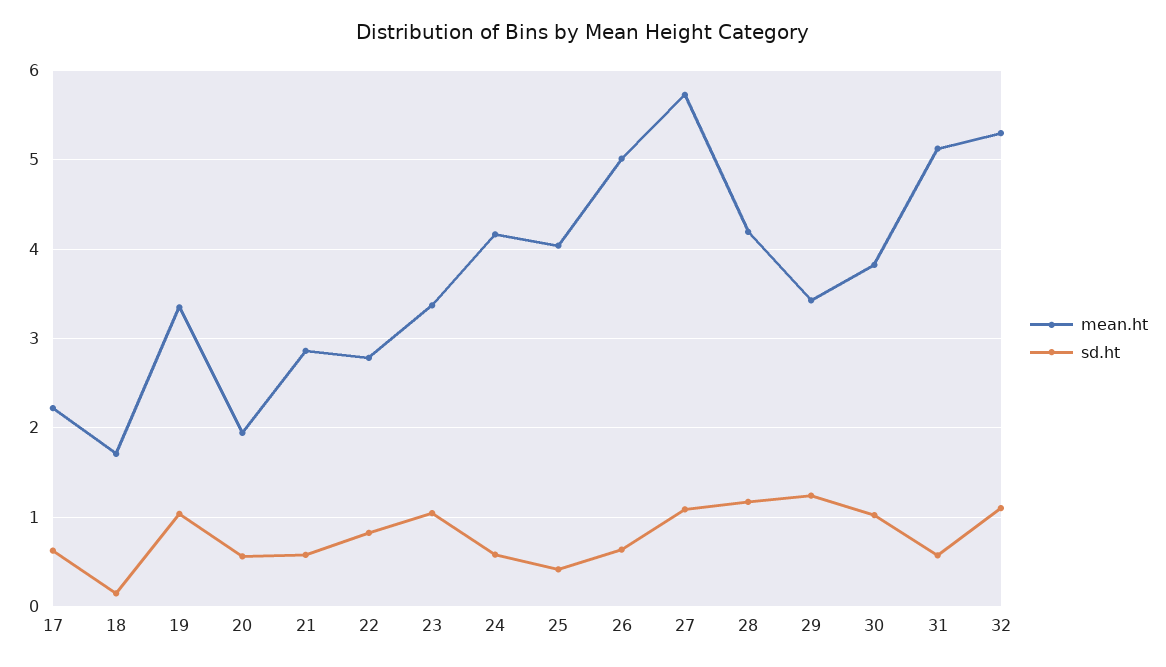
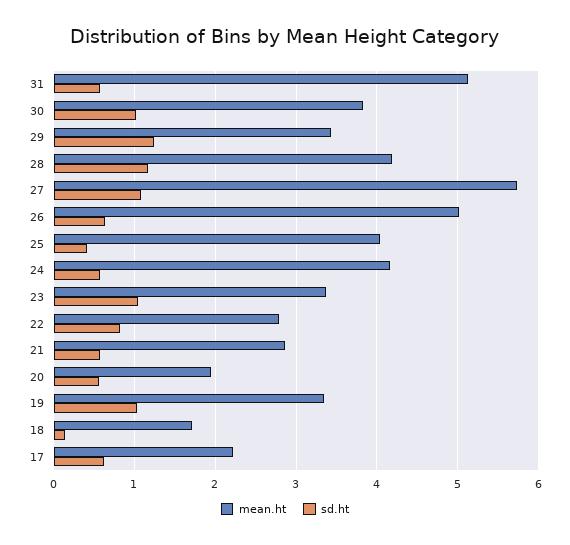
mean.ht, 32: 5.3 -> none
sd.ht, 32: 1.1 -> none

